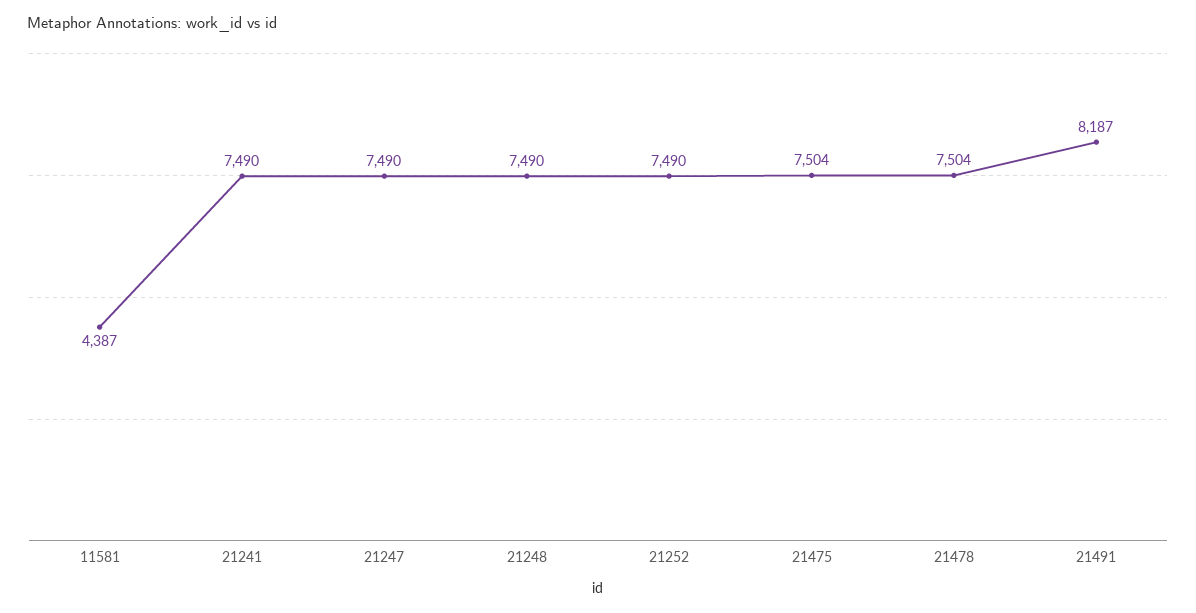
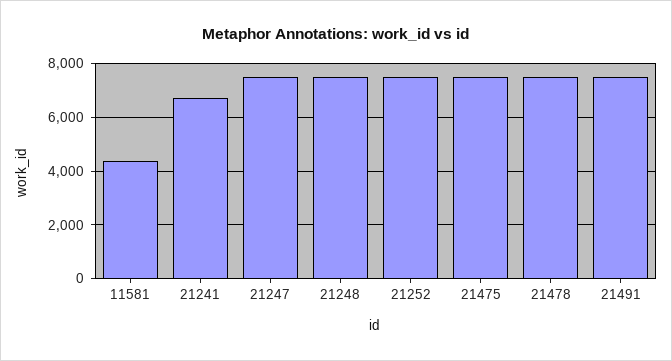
21241: 7490 -> 6750
21491: 8187 -> 7500

